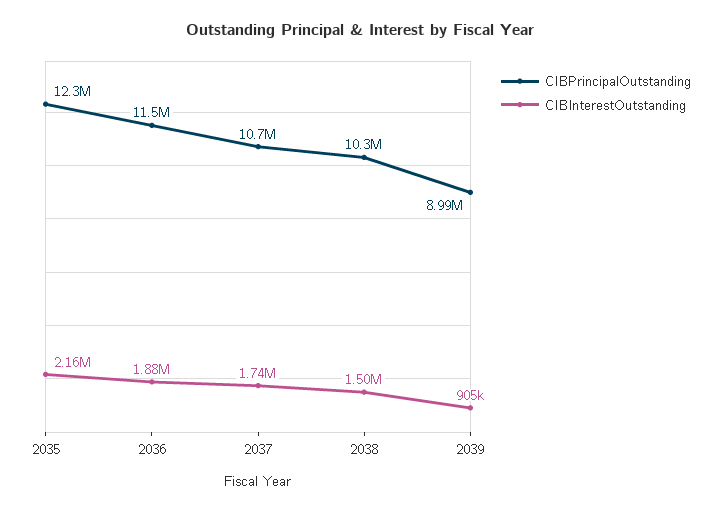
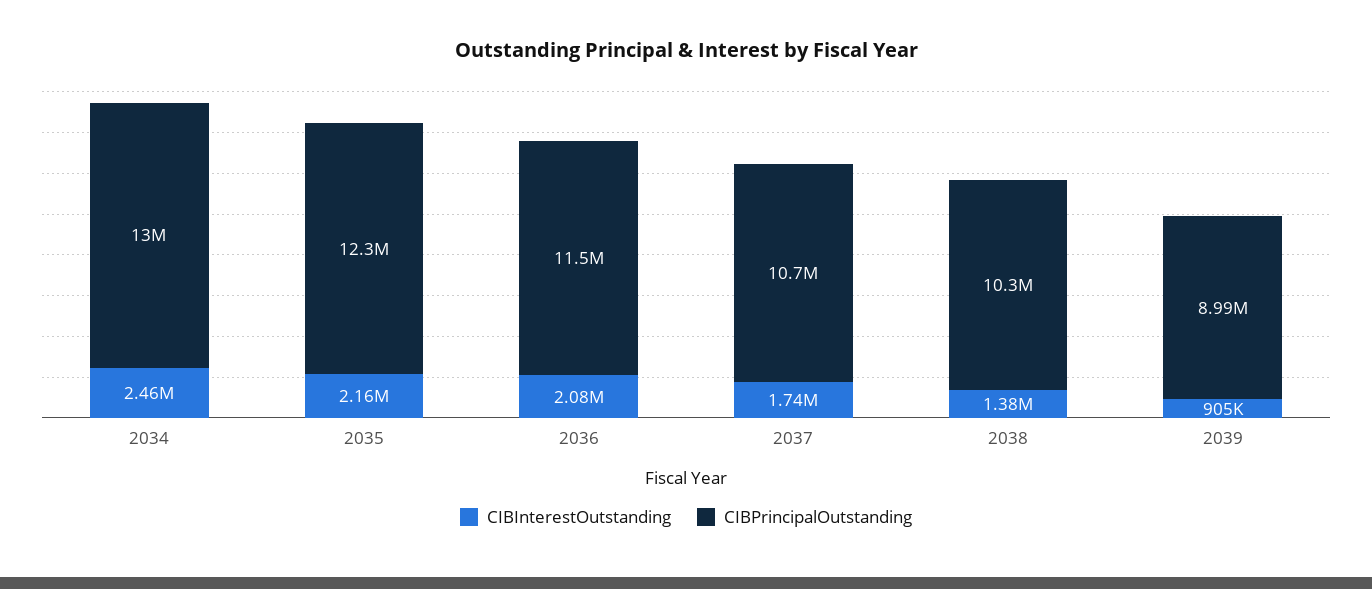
CIBInterestOutstanding, 2036: 1880000 -> 2080000
CIBInterestOutstanding, 2038: 1500000 -> 1380000
CIBInterestOutstanding, 2034: none -> 2460000
CIBPrincipalOutstanding, 2034: none -> 13000000

